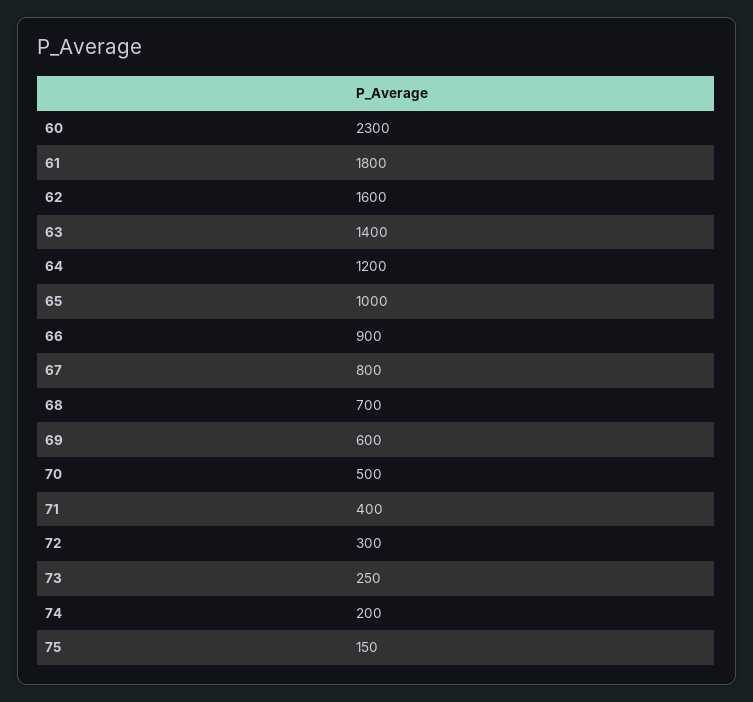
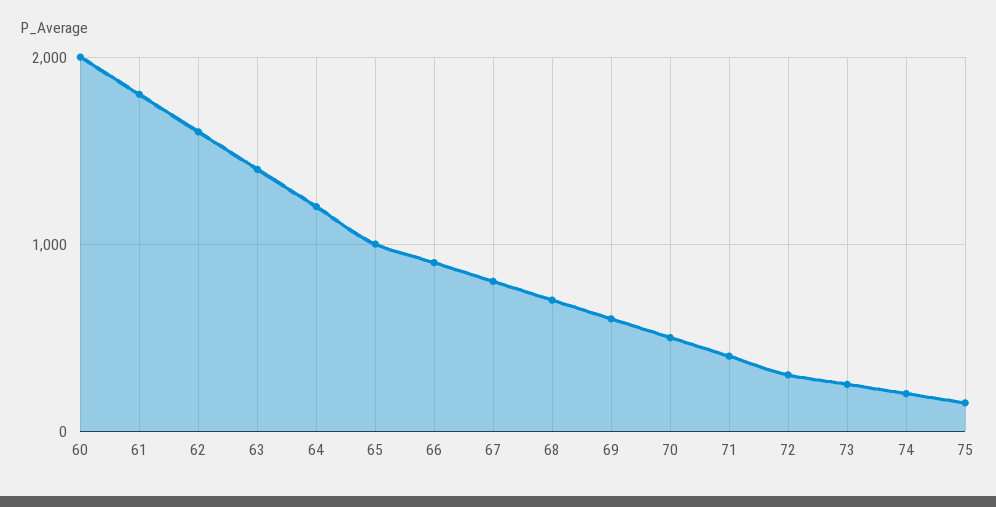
60: 2300 -> 2000

